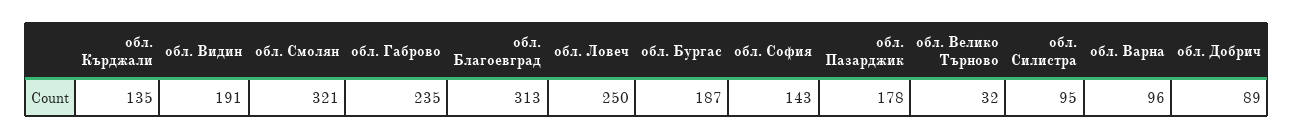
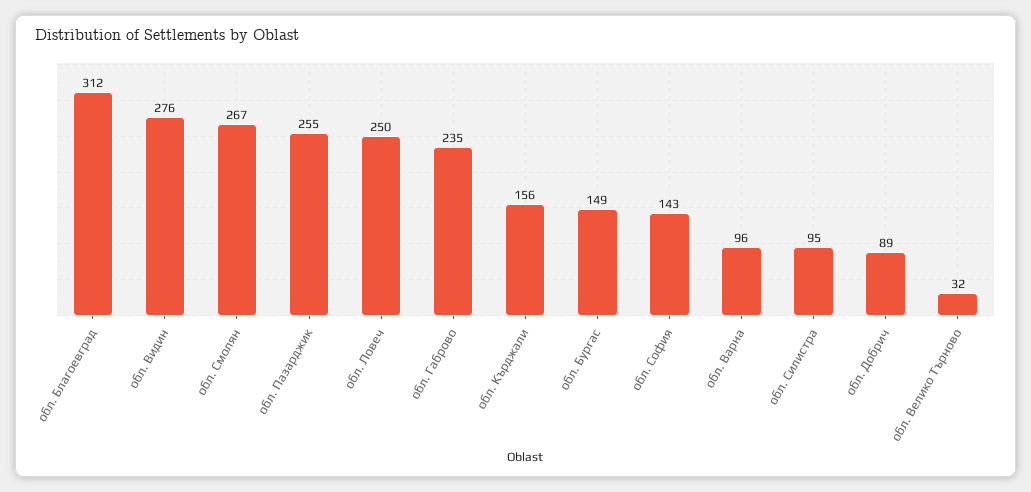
обл. Кърджали: 135 -> 156
обл. Видин: 191 -> 276
обл. Смолян: 321 -> 267
обл. Благоевград: 313 -> 312
обл. Бургас: 187 -> 149
обл. Пазарджик: 178 -> 255

